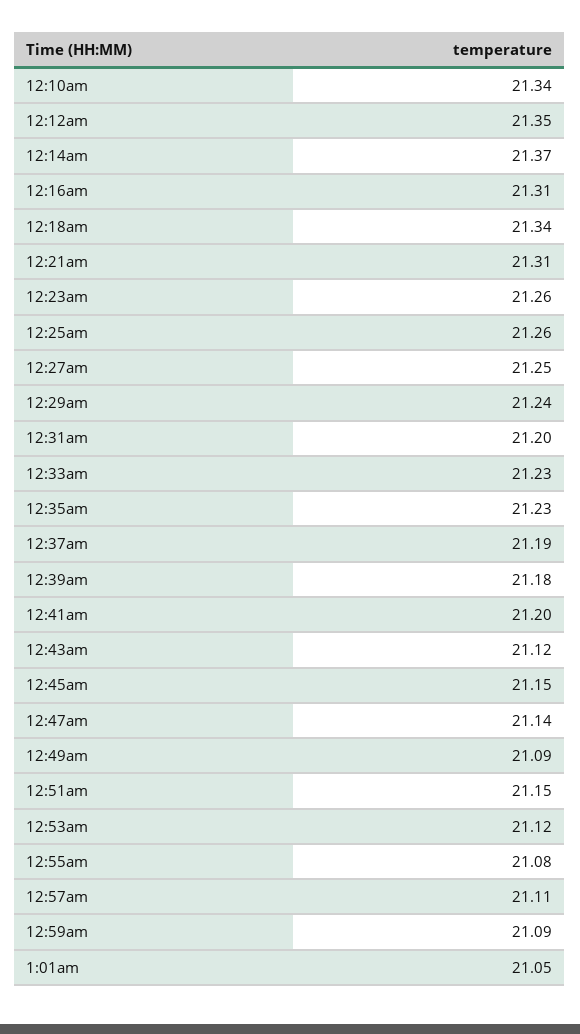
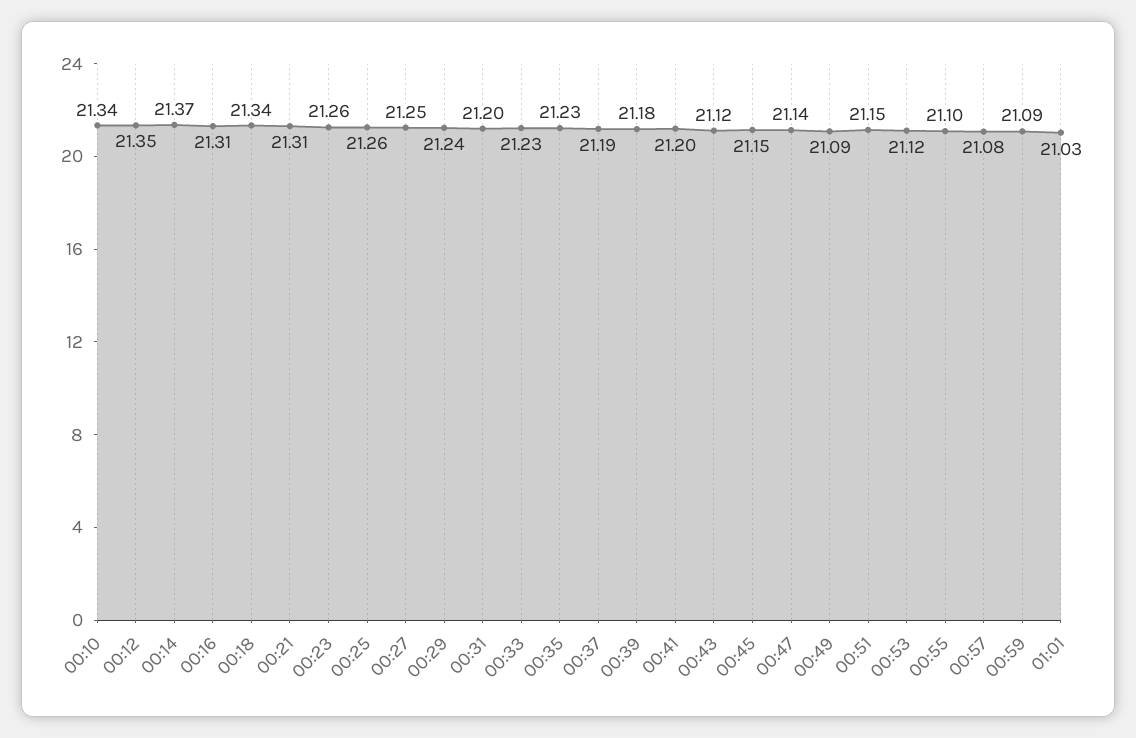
12:55am: 21.08 -> 21.1
12:57am: 21.11 -> 21.08
1:01am: 21.05 -> 21.03

